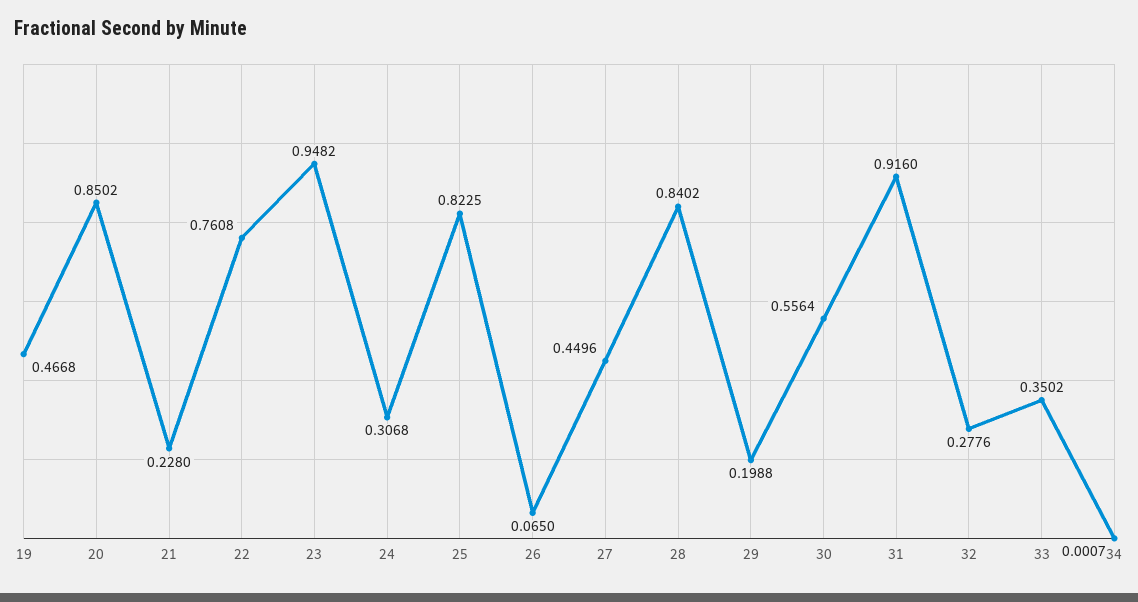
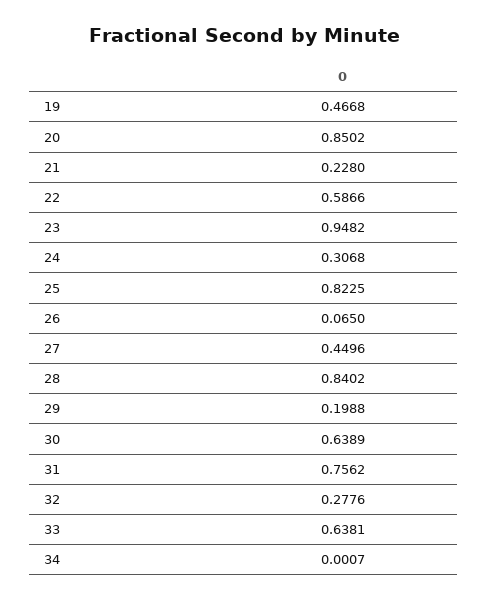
22: 0.7608 -> 0.5866
30: 0.5564 -> 0.6389
31: 0.916 -> 0.7562
33: 0.3502 -> 0.6381

